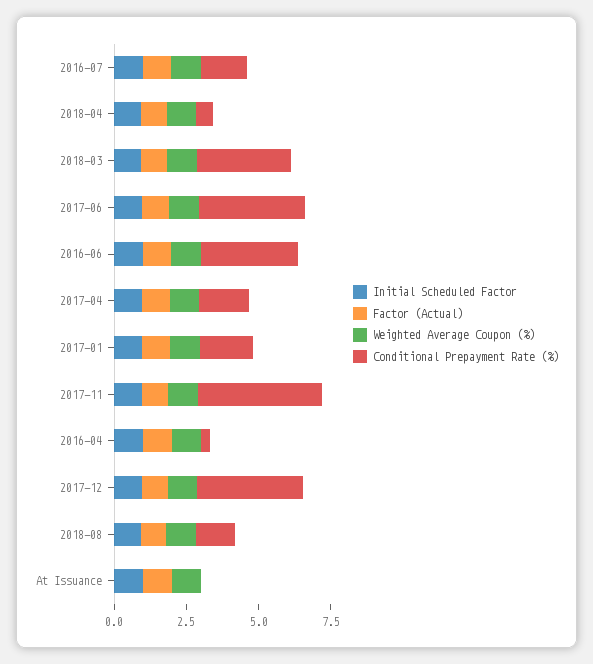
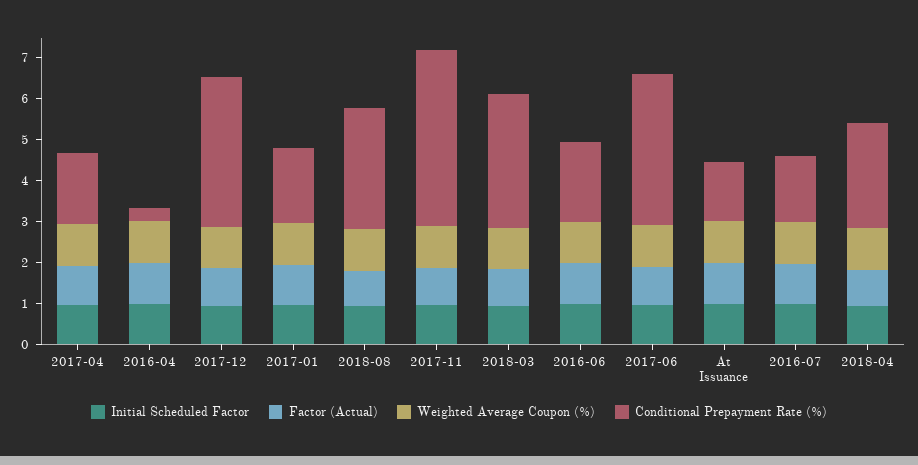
Conditional Prepayment Rate (%), 2018-04: 0.5 -> 2.6
Conditional Prepayment Rate (%), 2016-06: 3.5 -> 2
Conditional Prepayment Rate (%), 2018-08: 1.5 -> 3
Conditional Prepayment Rate (%), At Issuance: 0 -> 1.4

